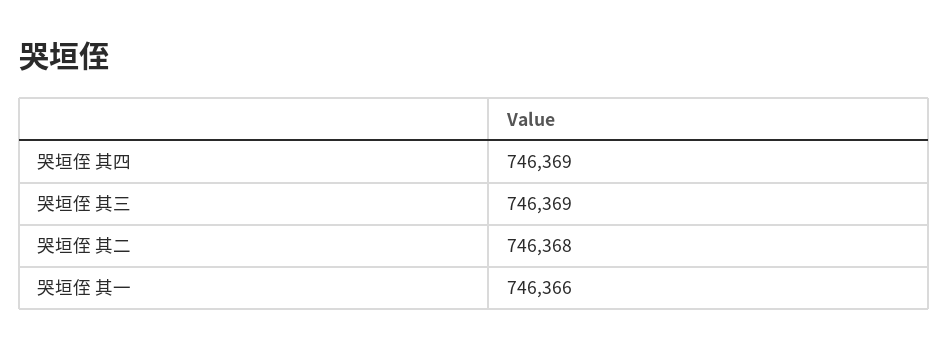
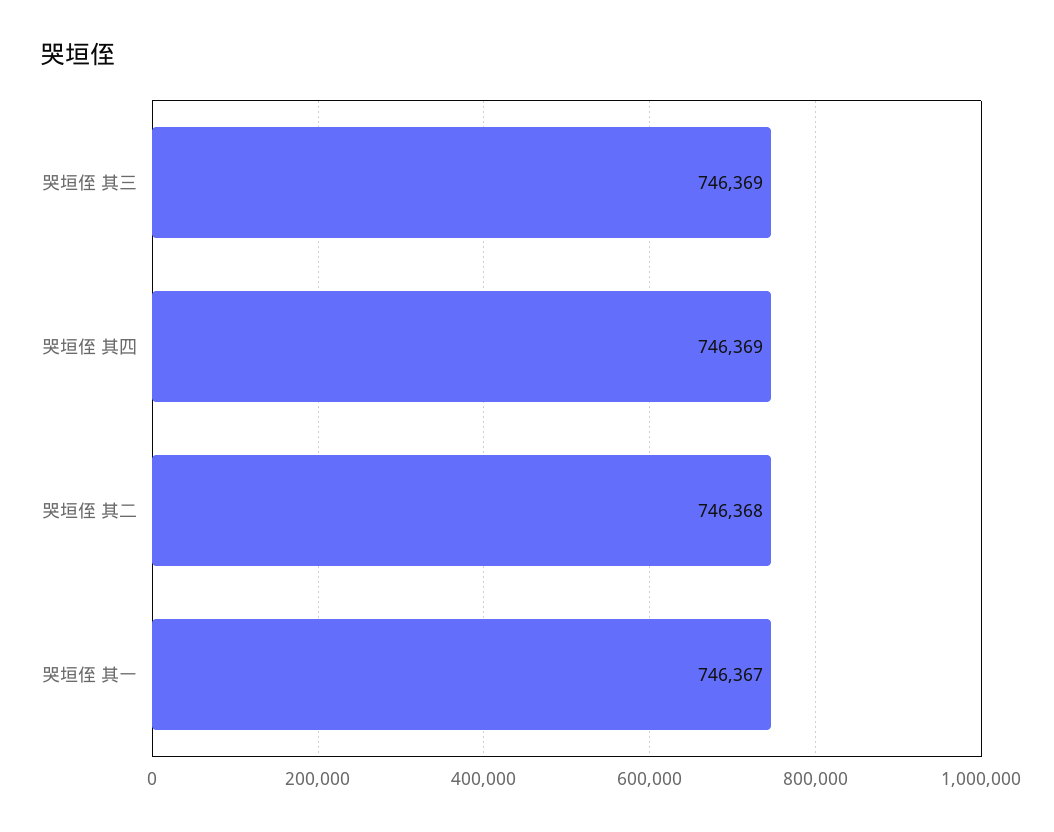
哭垣侄 其一: 746366 -> 746367

